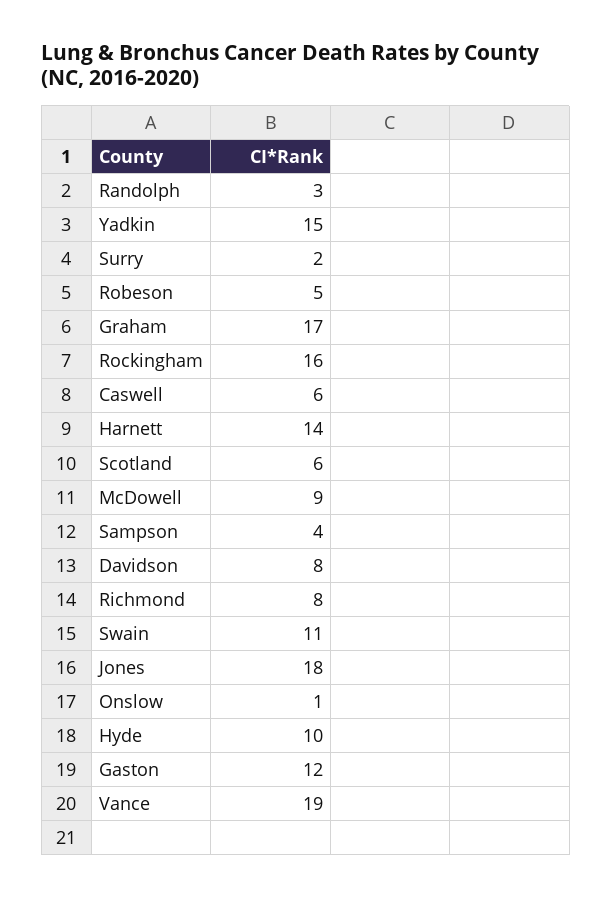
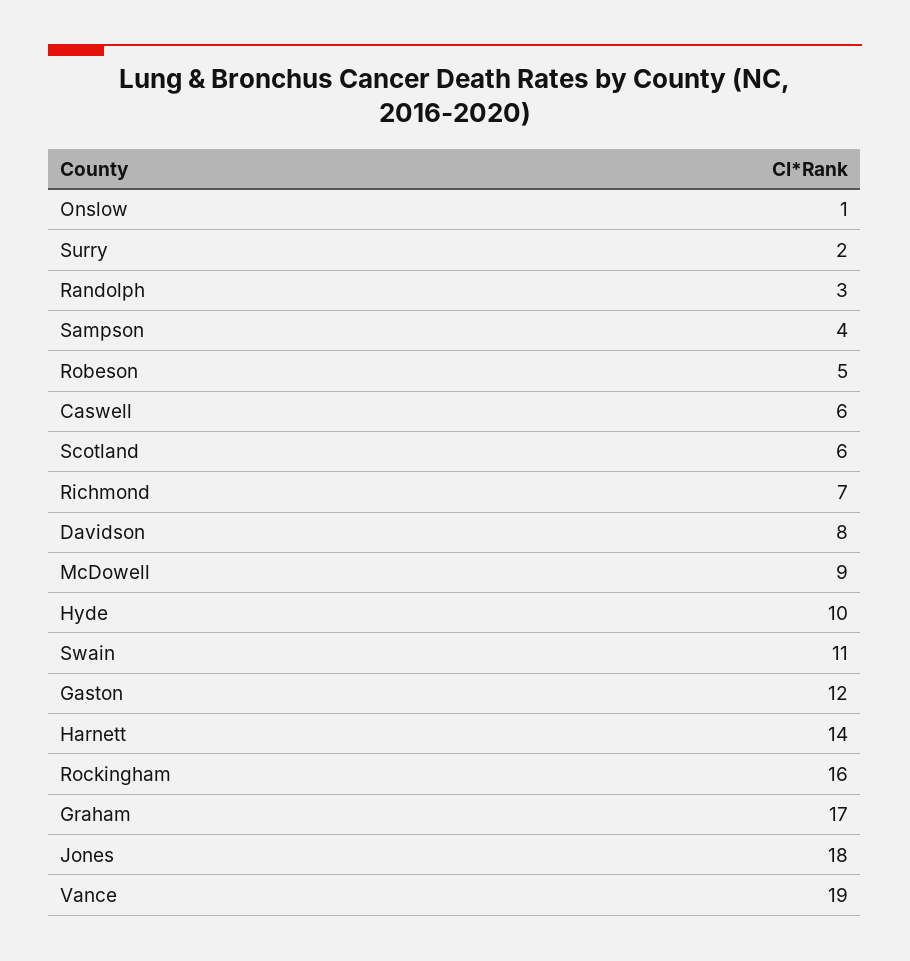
Yadkin: 15 -> none
Richmond: 8 -> 7

